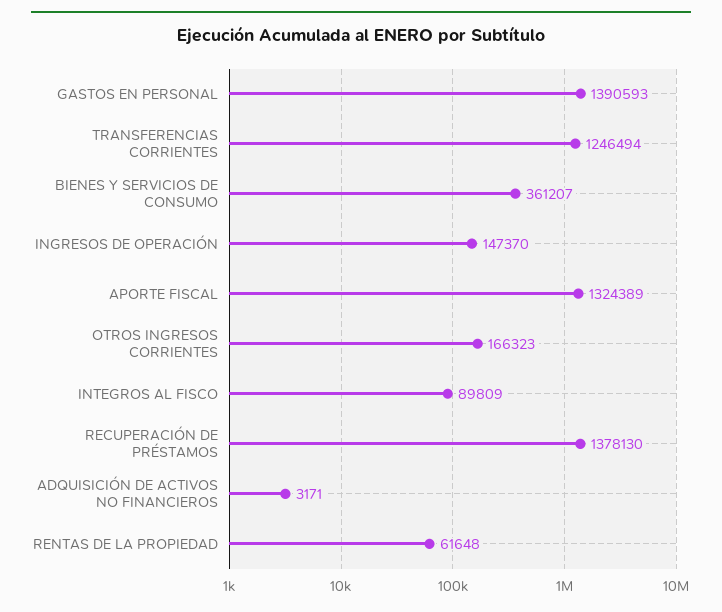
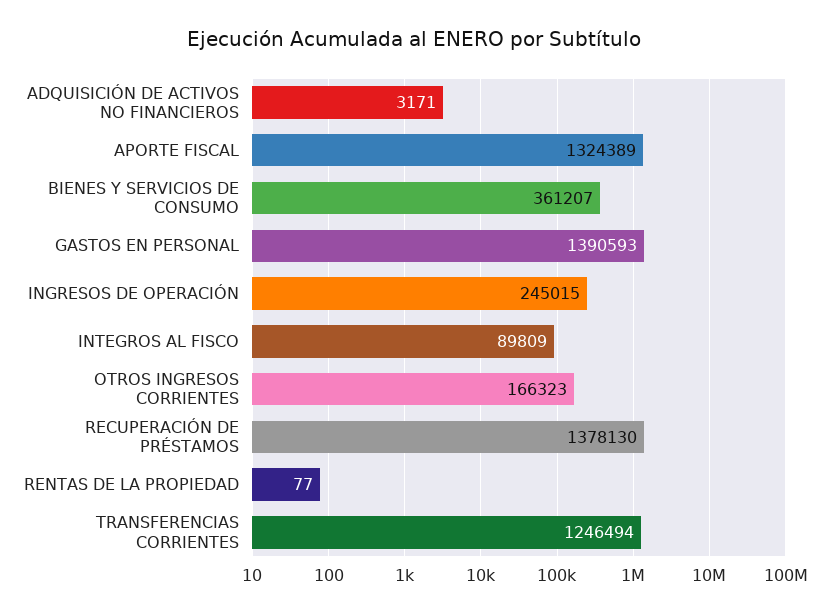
INGRESOS DE OPERACIÓN: 147370 -> 245015
RENTAS DE LA PROPIEDAD: 61648 -> 77

